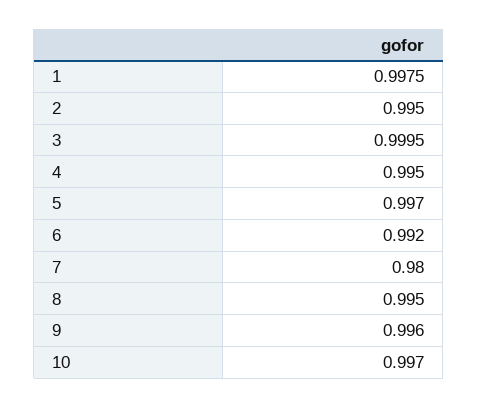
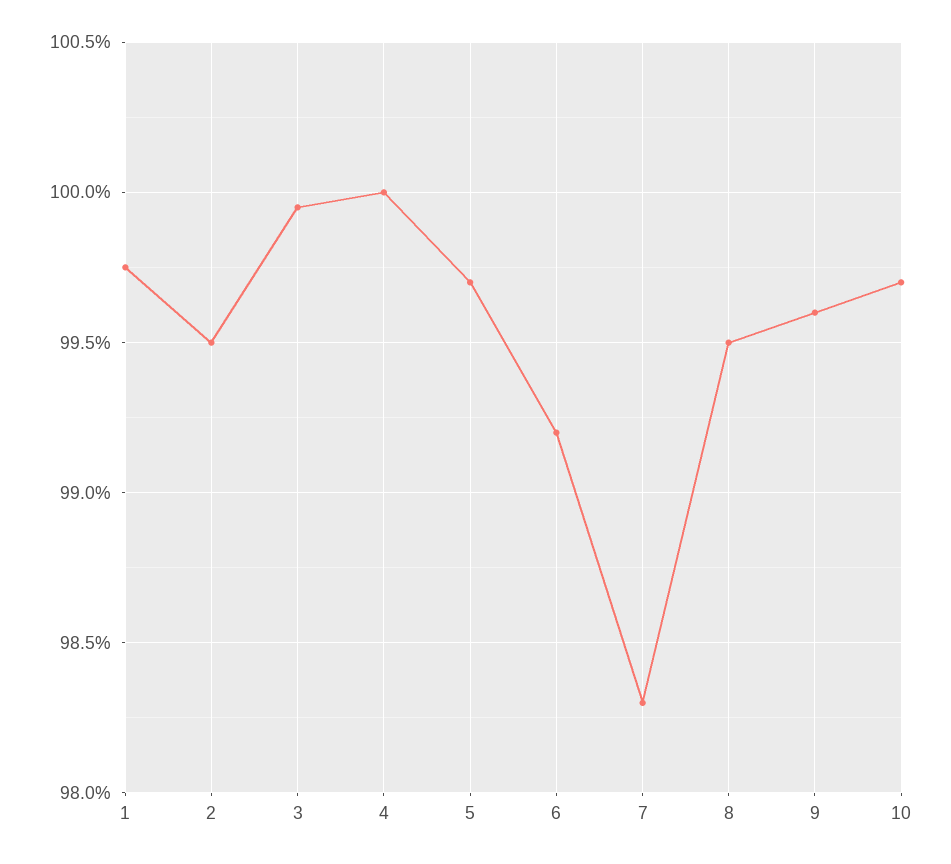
4: 0.995 -> 1
7: 0.98 -> 0.983

